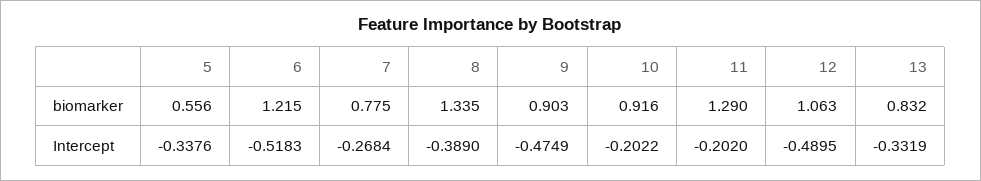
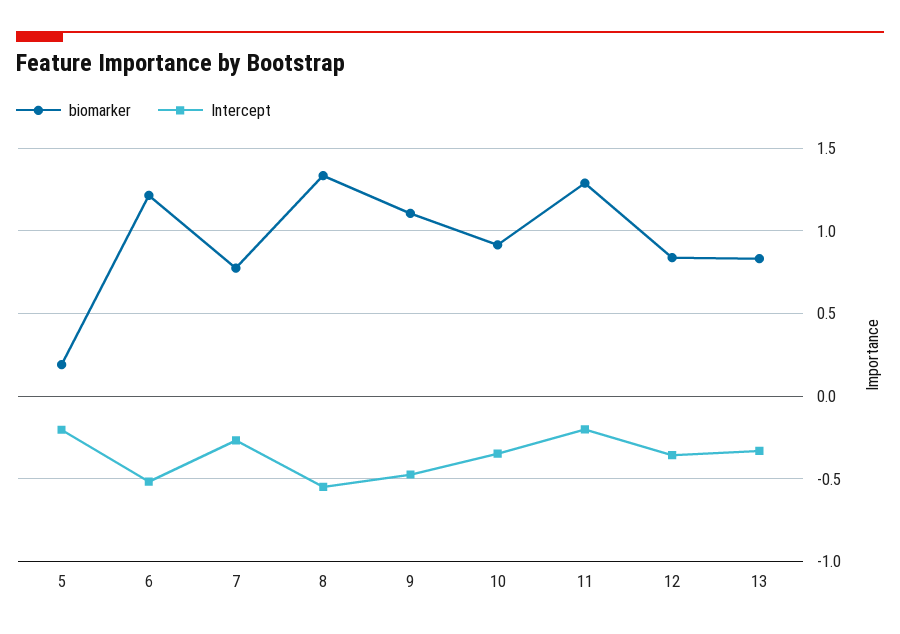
biomarker, 5: 0.556 -> 0.2
biomarker, 9: 0.903 -> 1.1
biomarker, 12: 1.063 -> 0.85
Intercept, 5: -0.3376 -> -0.2
Intercept, 8: -0.389 -> -0.55
Intercept, 10: -0.2022 -> -0.35
Intercept, 12: -0.4895 -> -0.35

